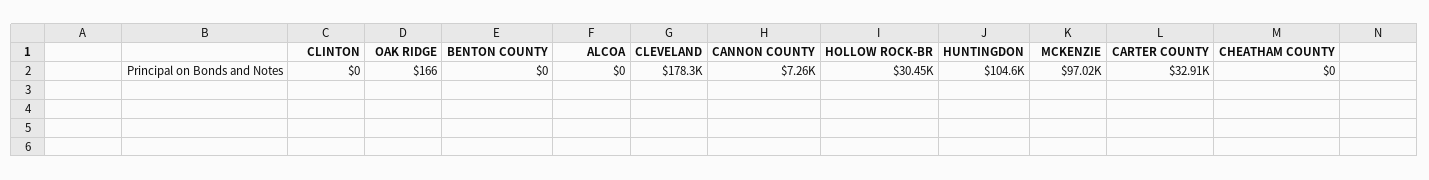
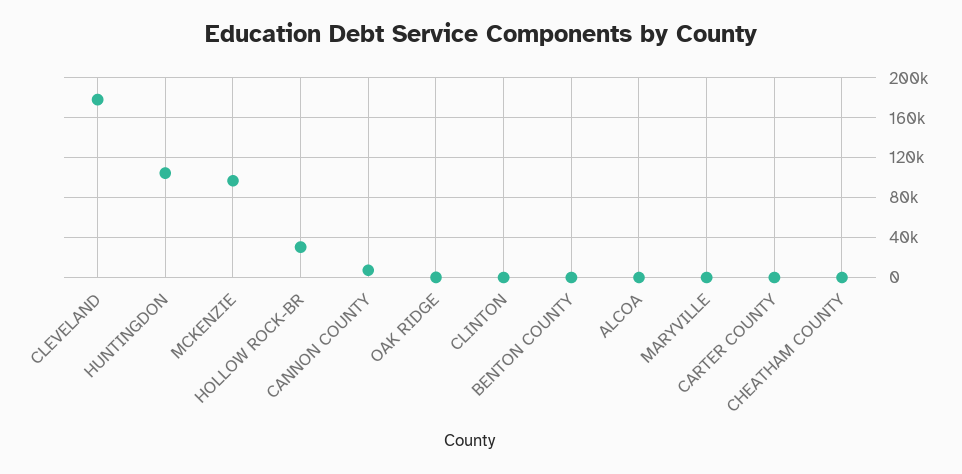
CARTER COUNTY: 32910 -> 0
MARYVILLE: none -> 0

